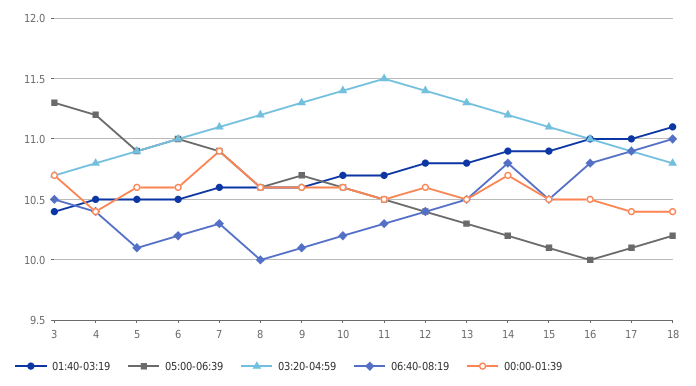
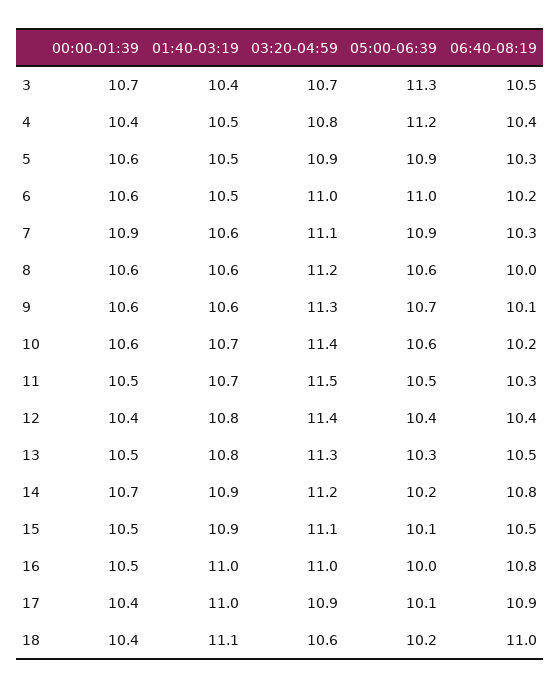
06:40-08:19, 5: 10.1 -> 10.3
00:00-01:39, 12: 10.6 -> 10.4
03:20-04:59, 18: 10.8 -> 10.6

